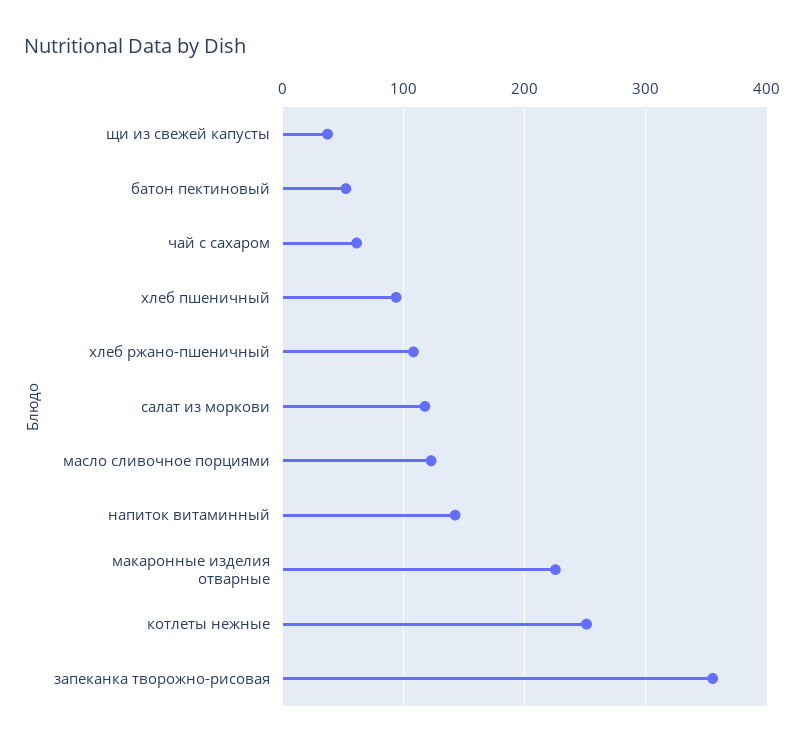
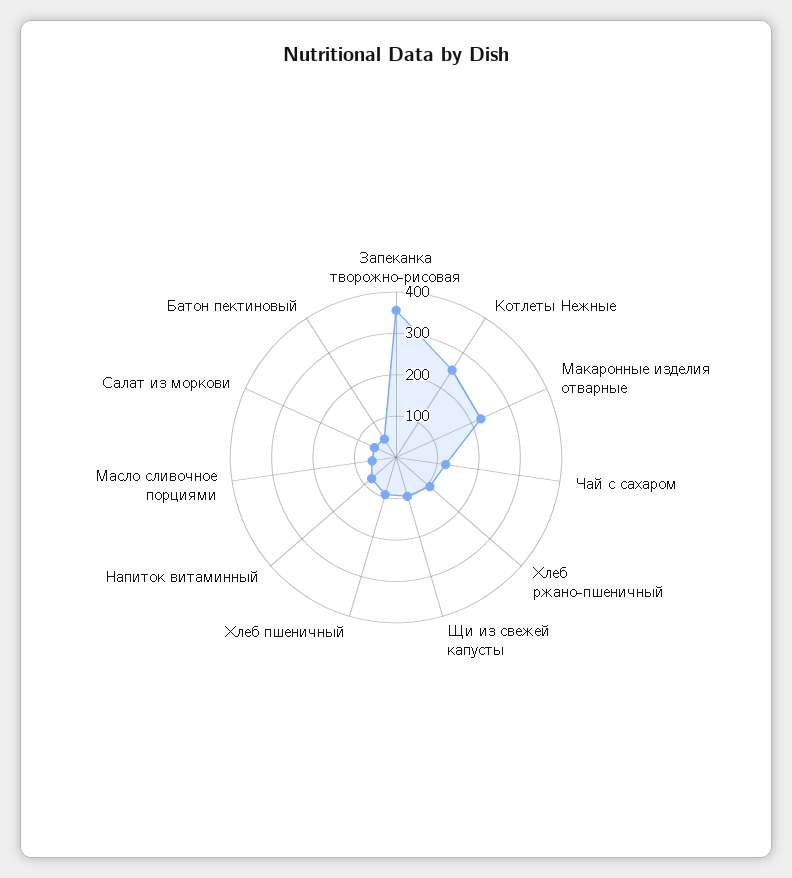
щи из свежей капусты: 40 -> 100
чай с сахаром: 60 -> 120
салат из моркови: 120 -> 60
масло сливочное порциями: 120 -> 60
напиток витаминный: 140 -> 80

